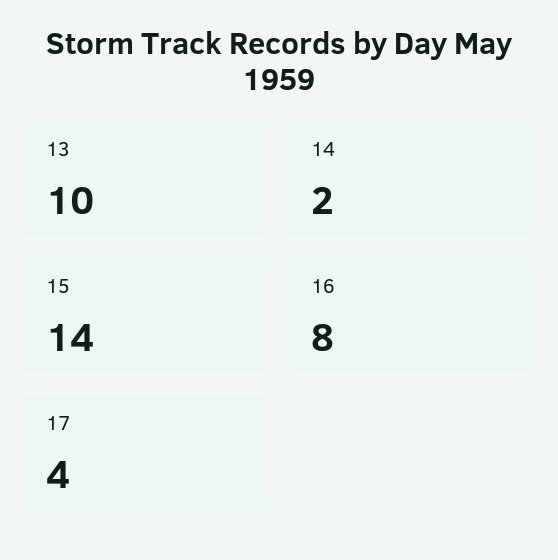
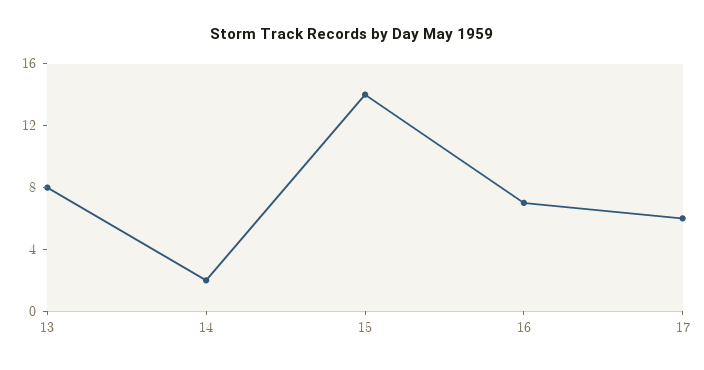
13: 10 -> 8
16: 8 -> 7
17: 4 -> 6

